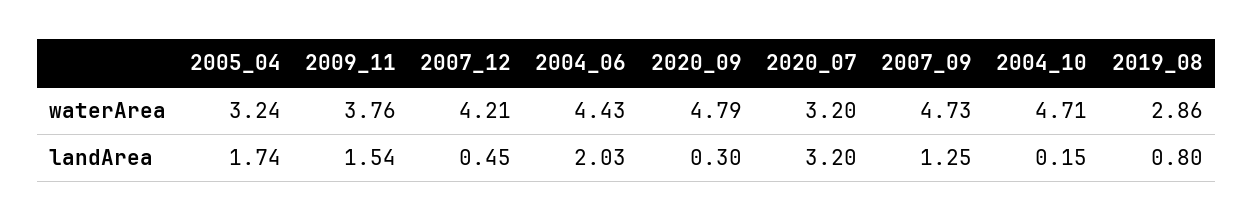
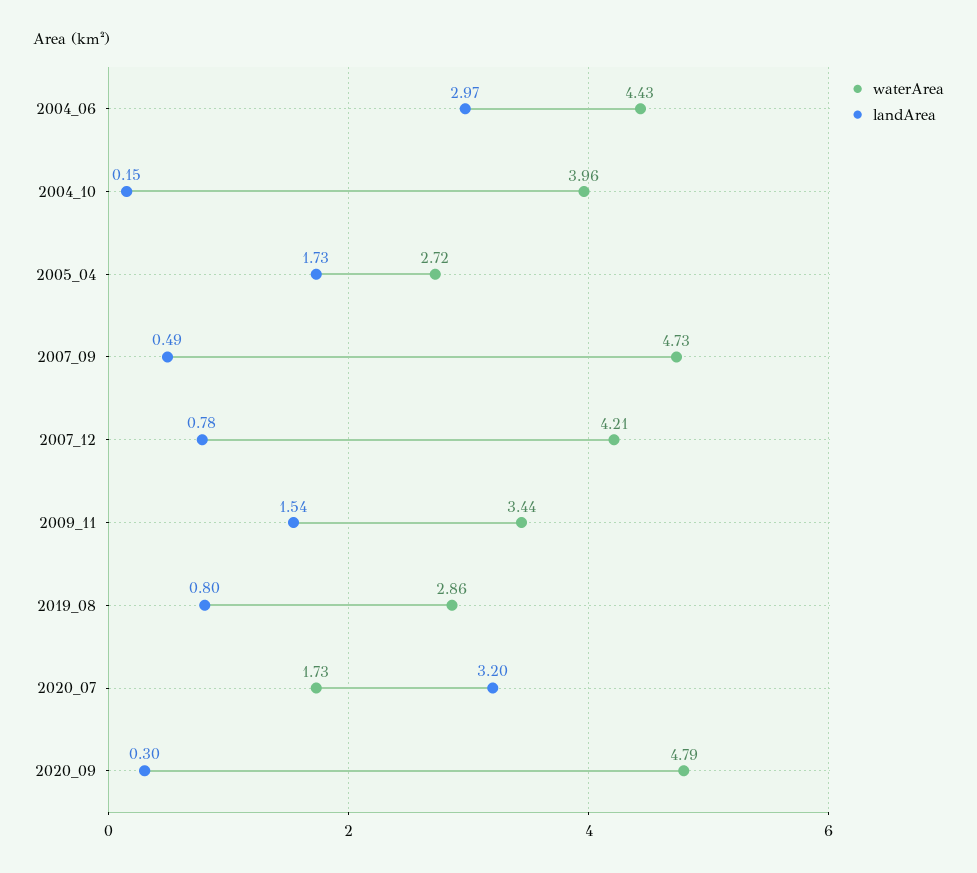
waterArea, 2005_04: 3.24 -> 2.72
waterArea, 2009_11: 3.76 -> 3.44
waterArea, 2020_07: 3.2 -> 1.73
waterArea, 2004_10: 4.71 -> 3.96
landArea, 2005_04: 1.74 -> 1.73
landArea, 2007_12: 0.45 -> 0.78
landArea, 2004_06: 2.03 -> 2.97
landArea, 2007_09: 1.25 -> 0.49

